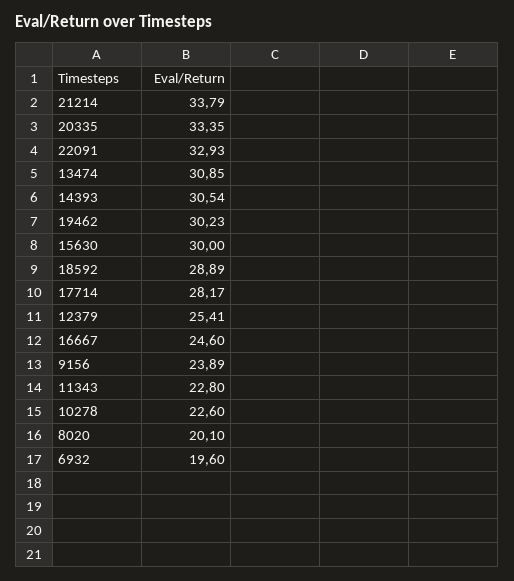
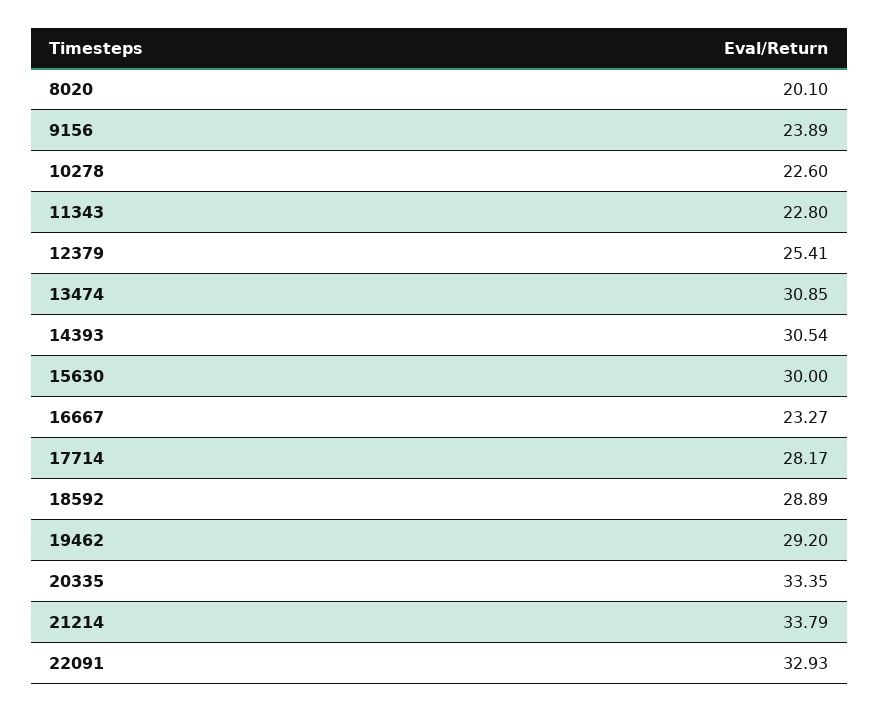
19462: 30.23 -> 29.2
16667: 24.6 -> 23.27
6932: 19.6 -> none

